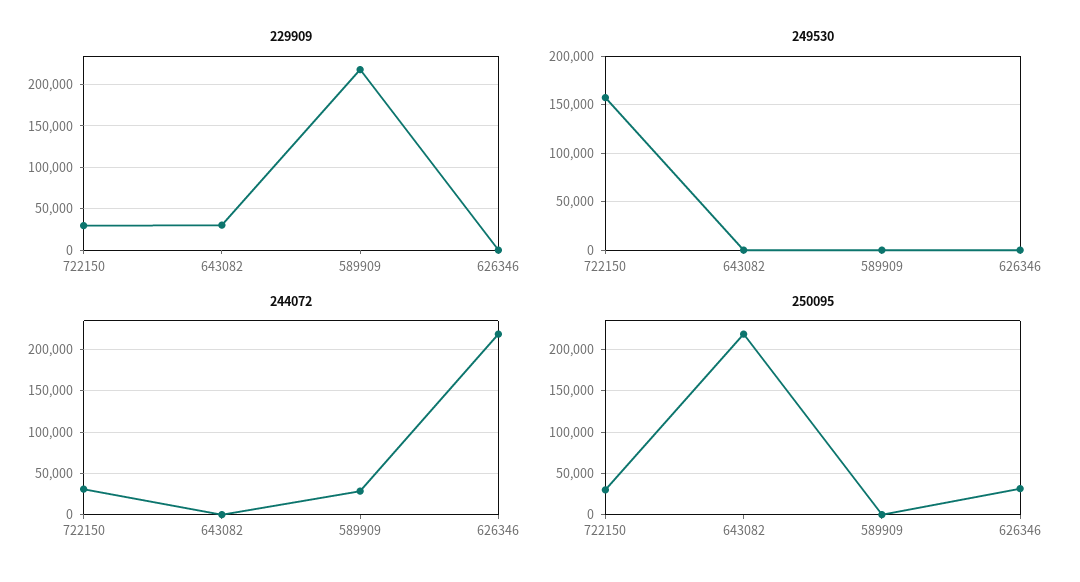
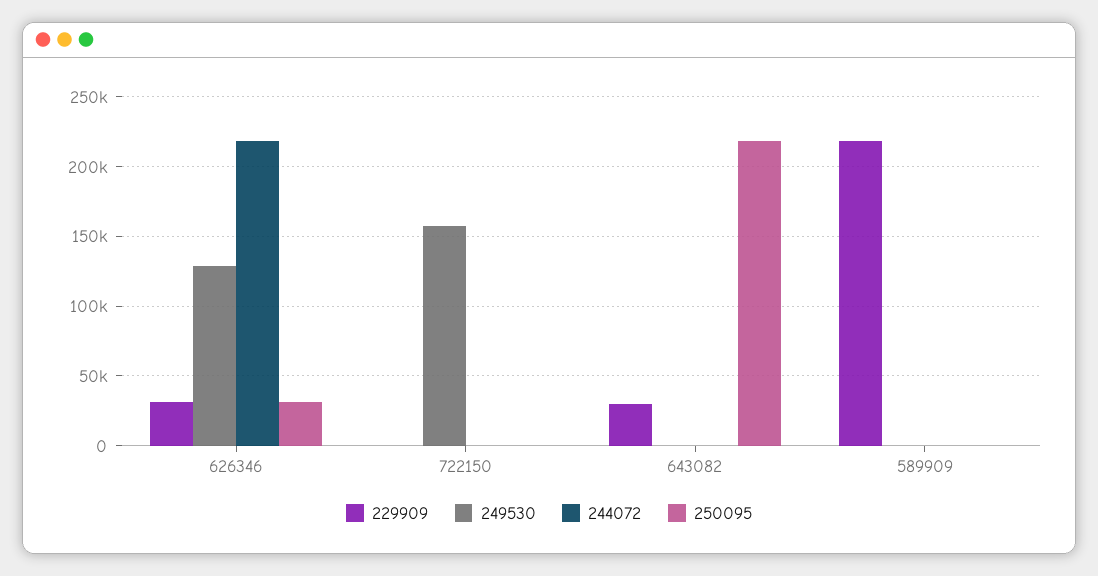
229909, 722150: 30000 -> 0
229909, 626346: 0 -> 30000
249530, 626346: 0 -> 130000
244072, 722150: 30000 -> 0
244072, 589909: 30000 -> 0
250095, 722150: 30000 -> 0

